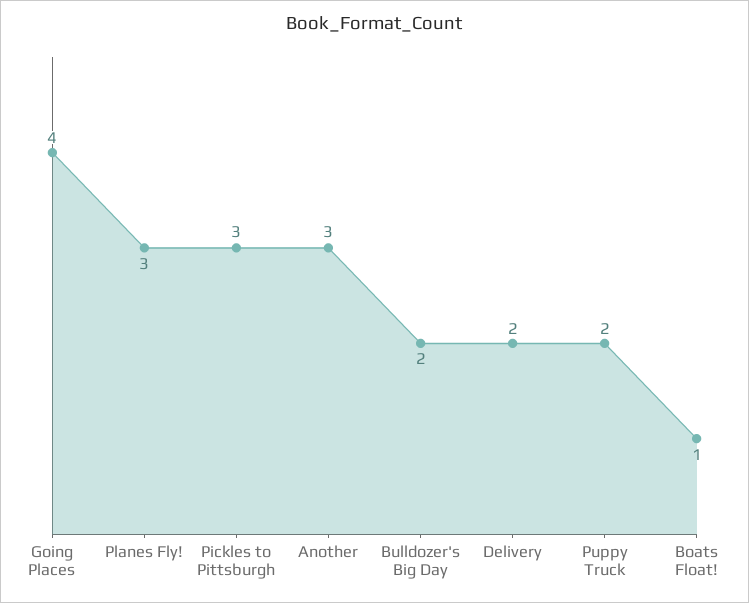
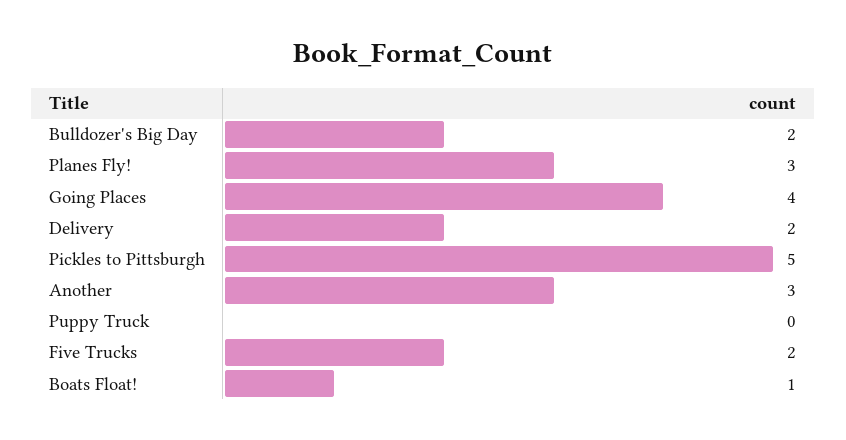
Pickles to Pittsburgh: 3 -> 5
Puppy Truck: 2 -> 0
Five Trucks: none -> 2

